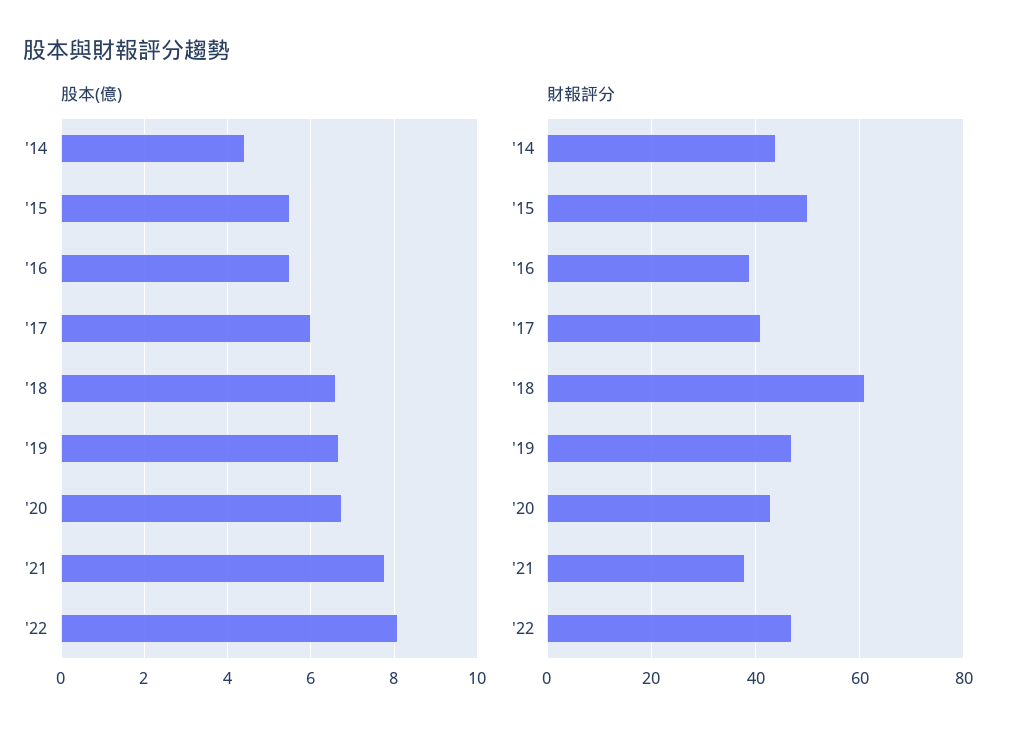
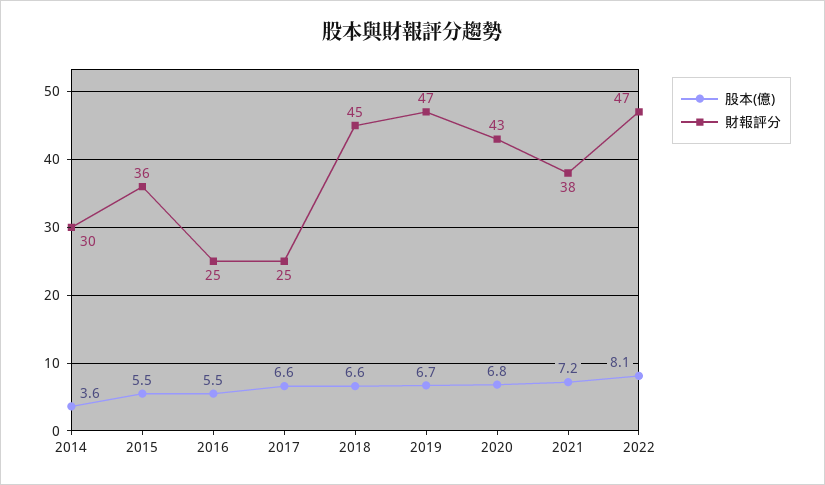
股本(億), '14: 4.4 -> 3.6
股本(億), '17: 6 -> 6.6
股本(億), '21: 7.8 -> 7.2
財報評分, '14: 45 -> 30
財報評分, '15: 50 -> 36
財報評分, '16: 40 -> 25
財報評分, '17: 40 -> 25
財報評分, '18: 60 -> 45

